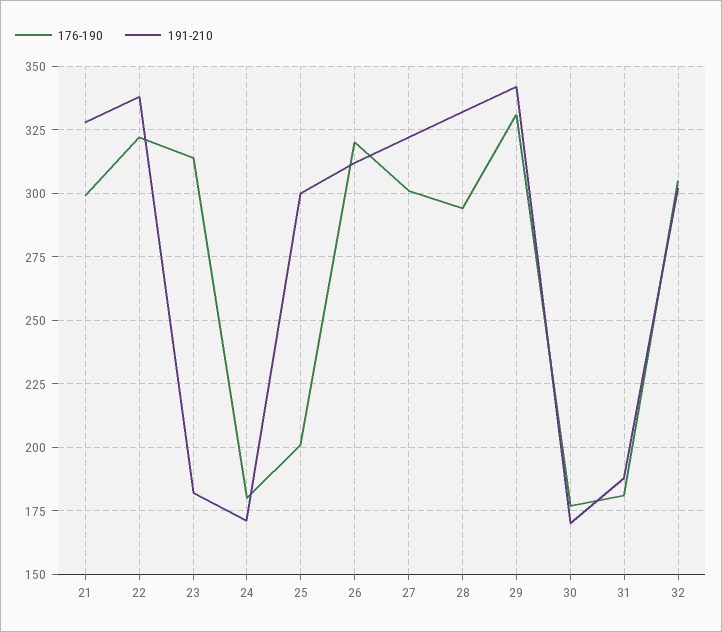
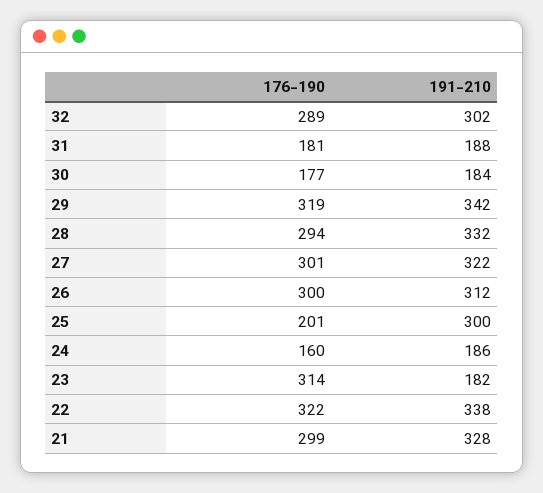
176-190, 24: 180 -> 160
191-210, 24: 170 -> 186
176-190, 26: 320 -> 300
176-190, 29: 330 -> 319
191-210, 30: 170 -> 184
176-190, 32: 305 -> 289

